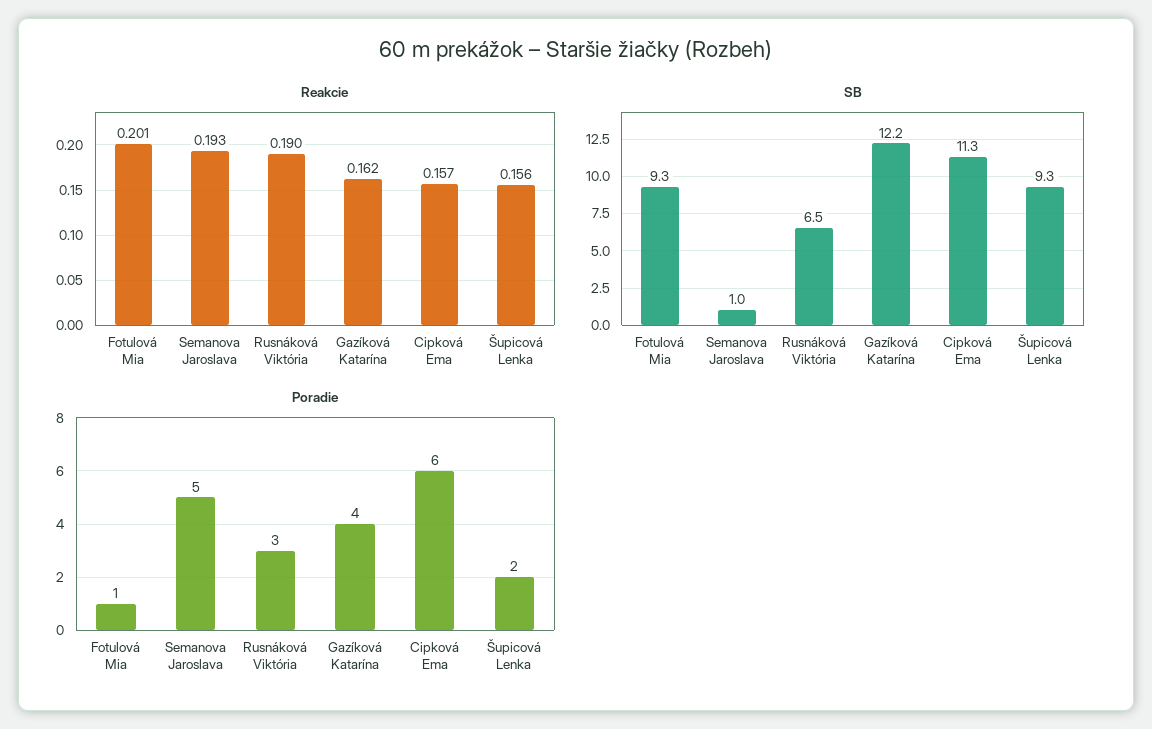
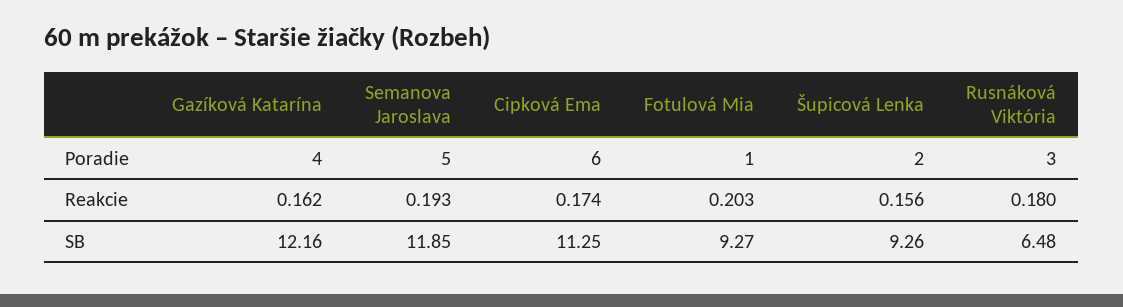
Reakcie, Fotulová Mia: 0.201 -> 0.203
Reakcie, Rusnáková Viktória: 0.19 -> 0.18
Reakcie, Cipková Ema: 0.157 -> 0.174
SB, Semanova Jaroslava: 1 -> 11.85

